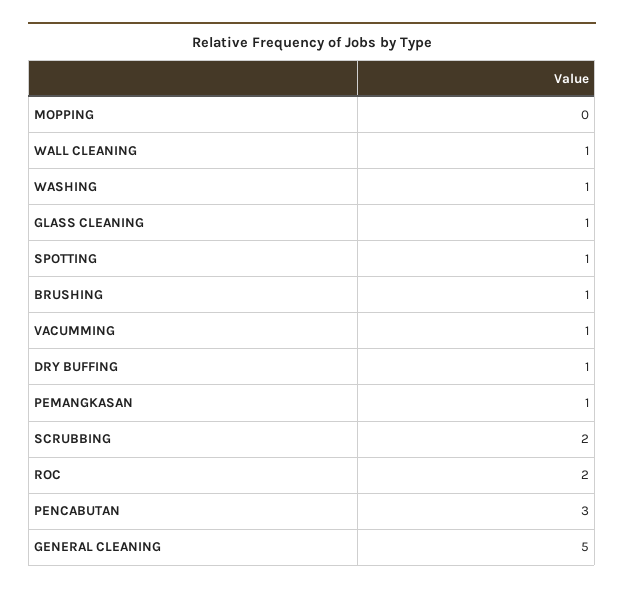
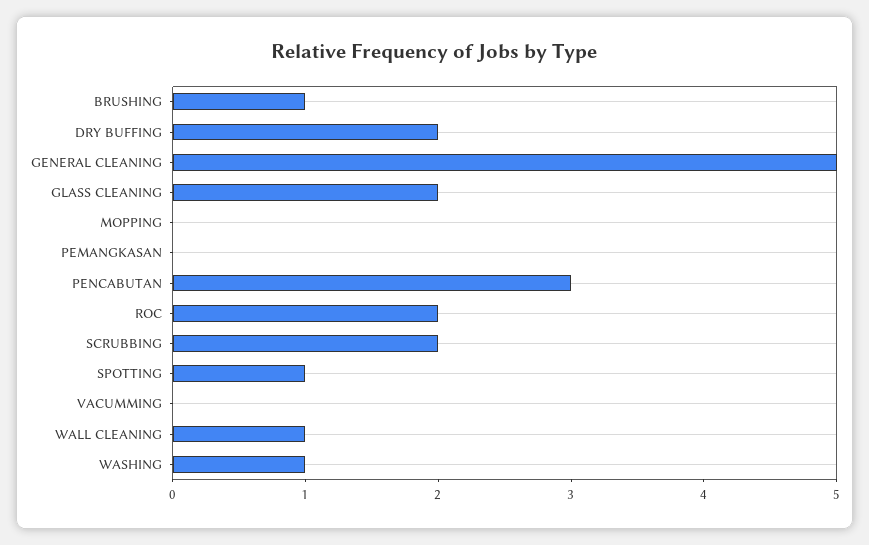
GLASS CLEANING: 1 -> 2
VACUMMING: 1 -> 0
DRY BUFFING: 1 -> 2
PEMANGKASAN: 1 -> 0

